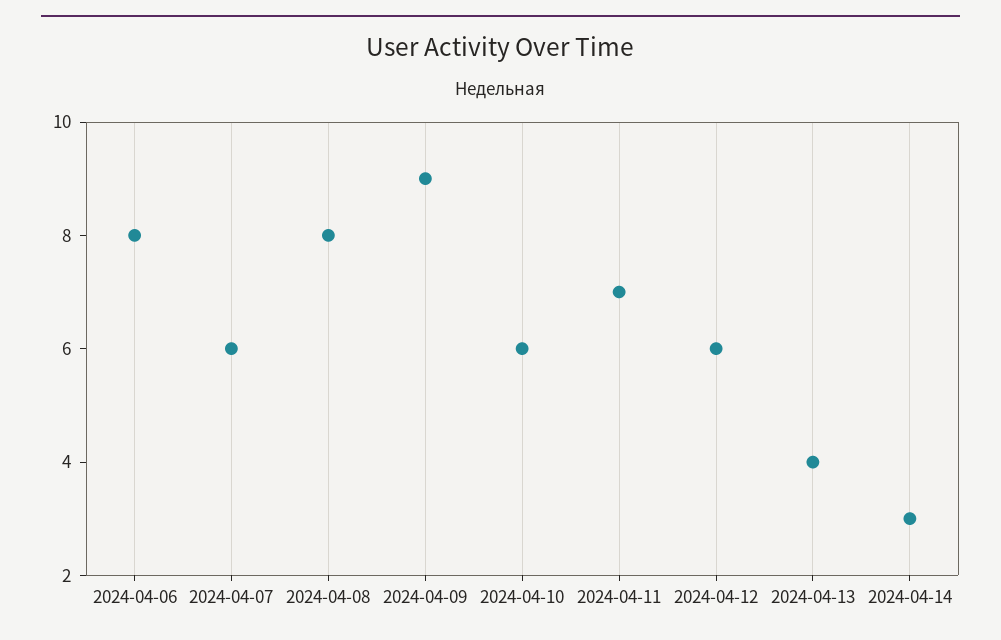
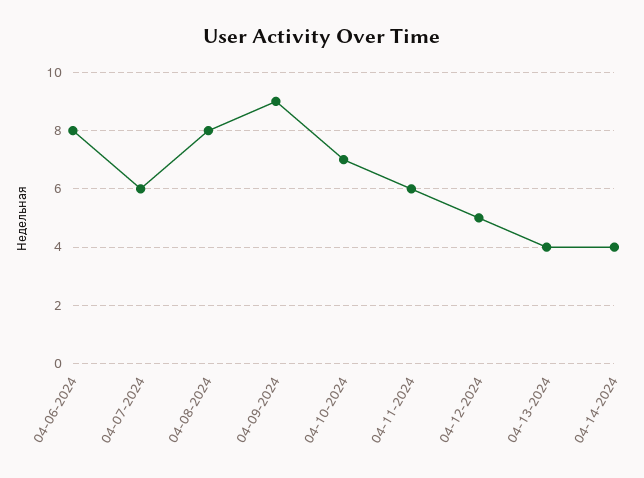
2024-04-10: 6 -> 7
2024-04-11: 7 -> 6
2024-04-12: 6 -> 5
2024-04-14: 3 -> 4

